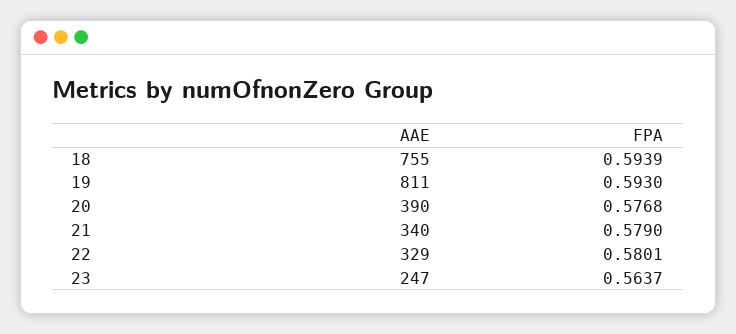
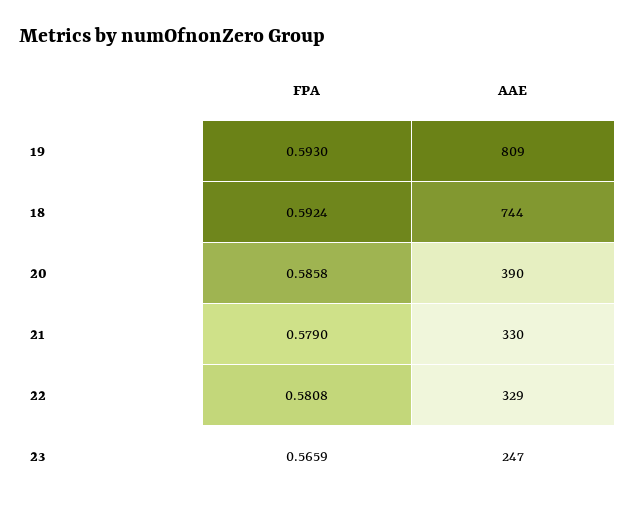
AAE, 18: 755 -> 744
FPA, 18: 0.5939 -> 0.5924
AAE, 19: 811 -> 809
FPA, 20: 0.5768 -> 0.5858
AAE, 21: 340 -> 330
FPA, 22: 0.5801 -> 0.5808
FPA, 23: 0.5637 -> 0.5659

